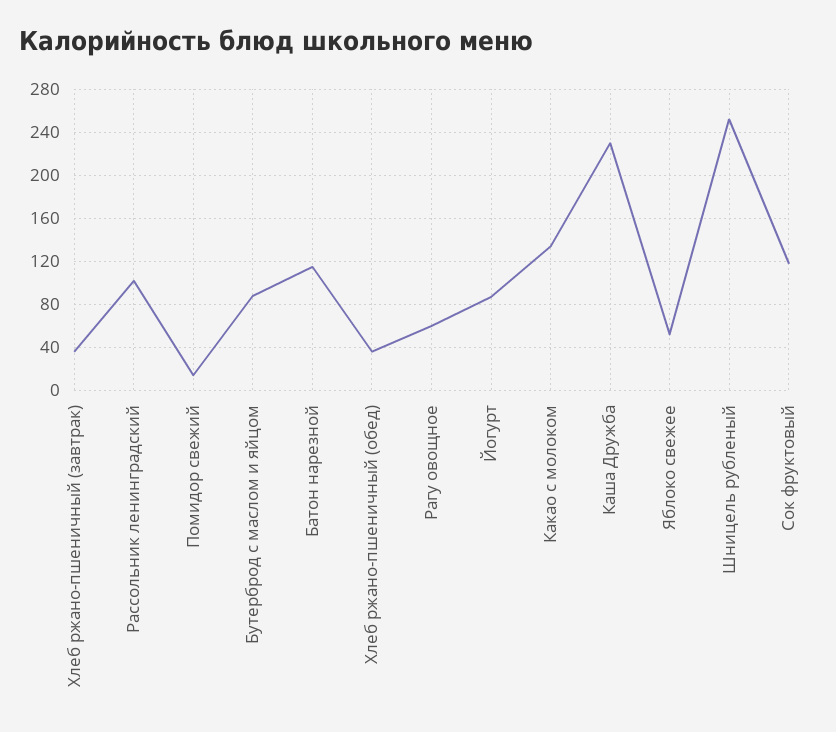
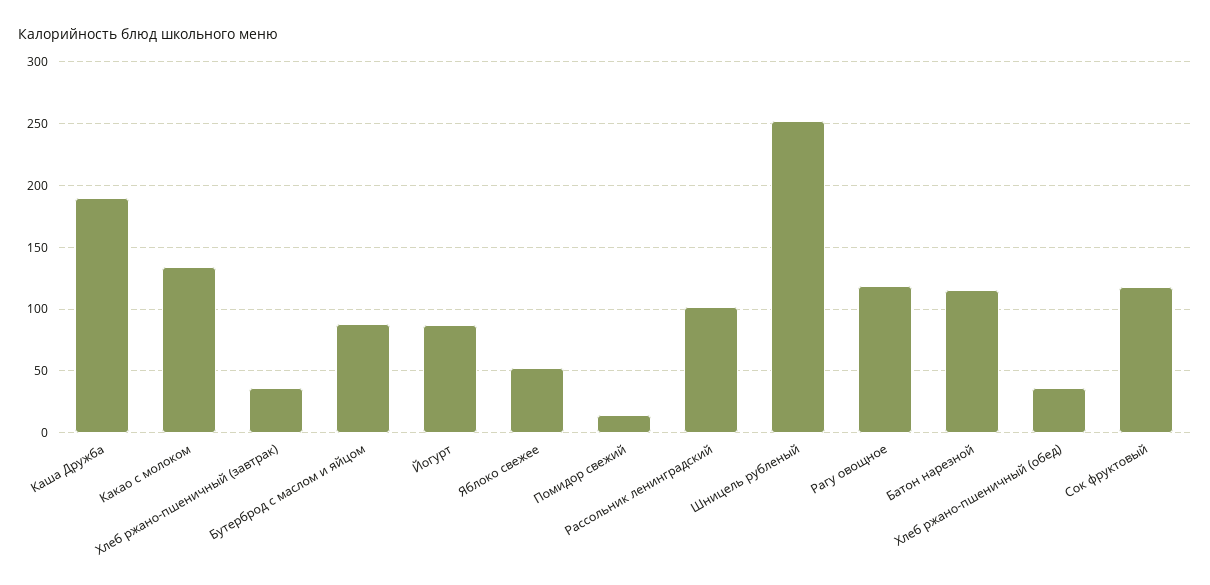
Рагу овощное: 60 -> 120
Каша Дружба: 230 -> 190

